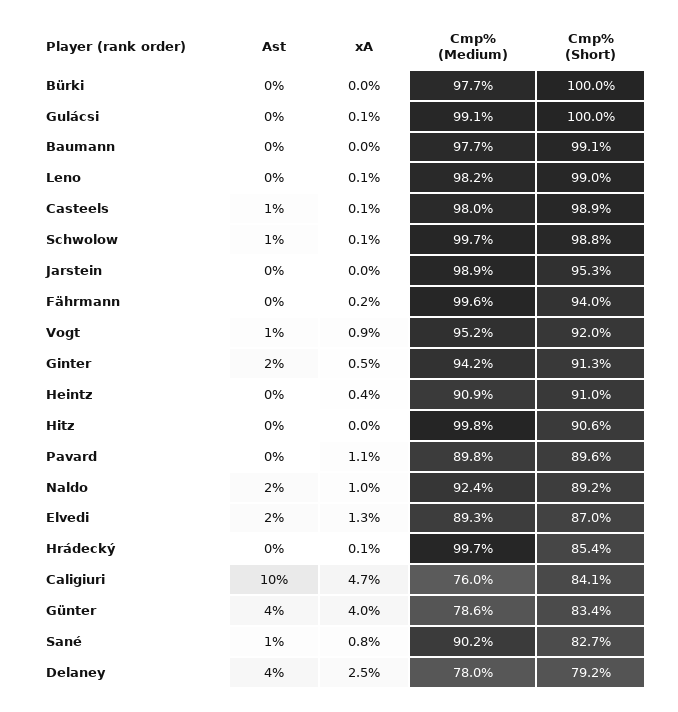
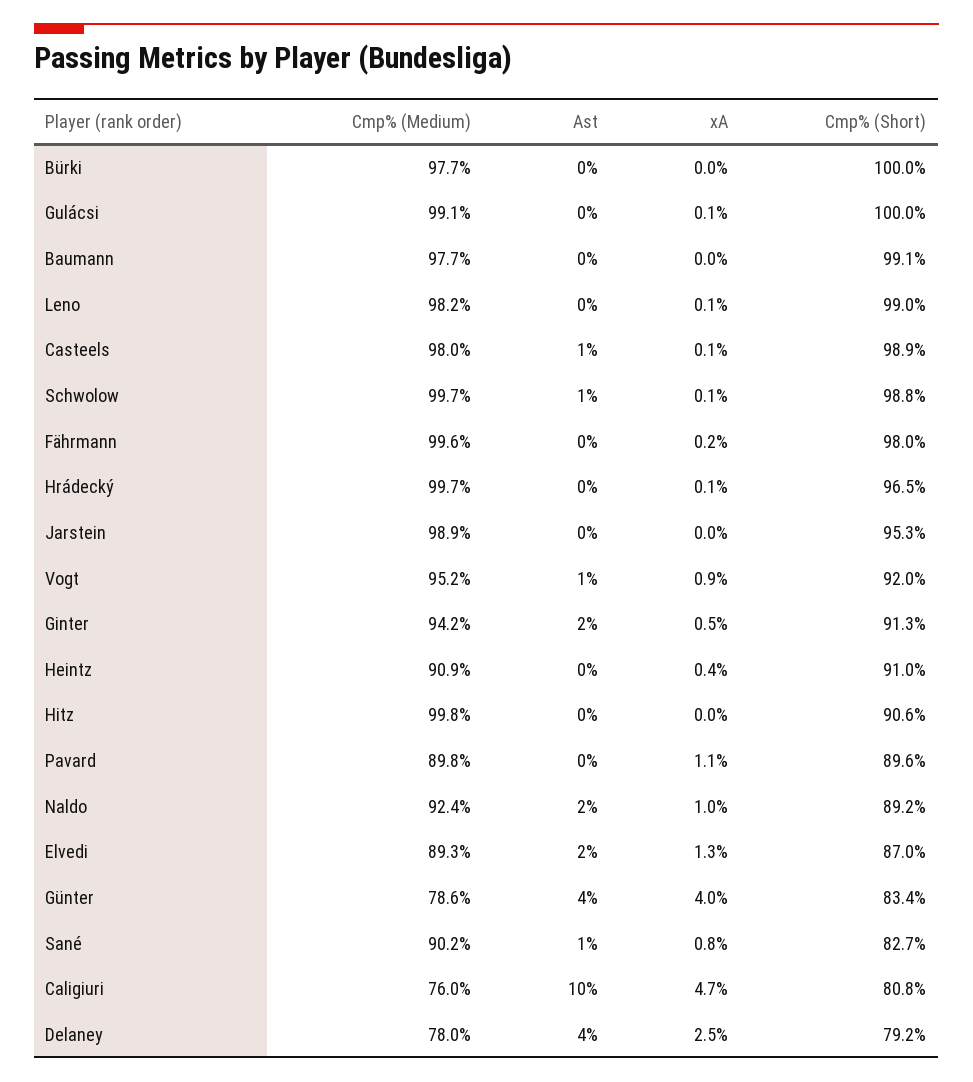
Cmp% (Short), Fährmann: 94 -> 98
Cmp% (Short), Hrádecký: 85.4 -> 96.5
Cmp% (Short), Caligiuri: 84.1 -> 80.8

